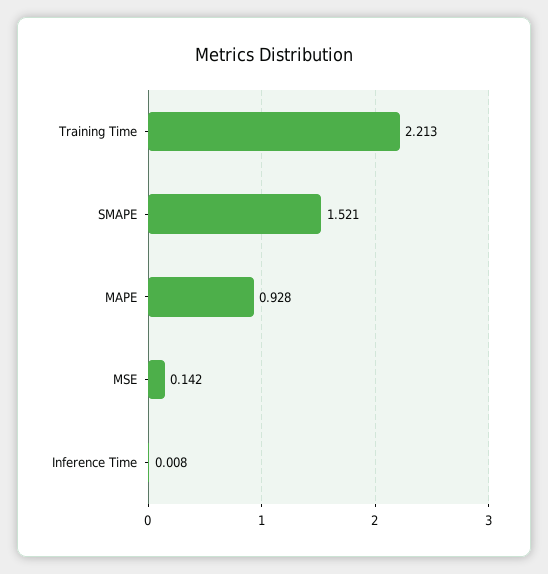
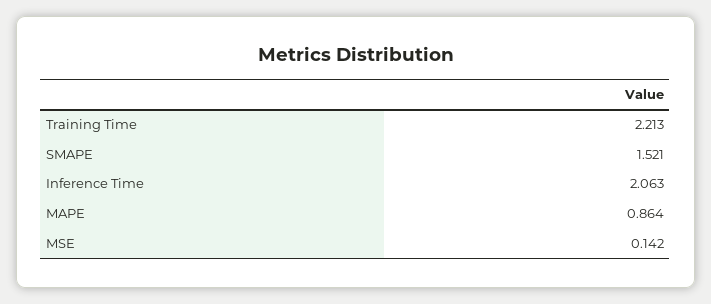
MAPE: 0.928 -> 0.864
Inference Time: 0.008 -> 2.063

